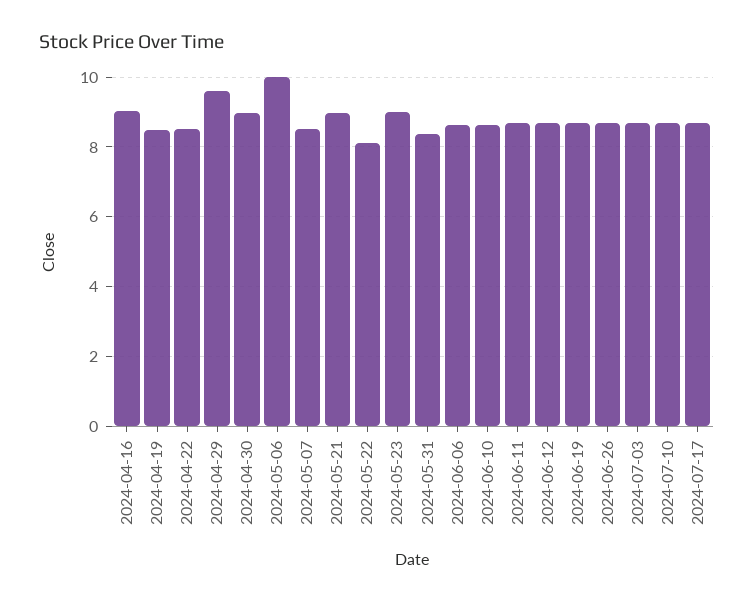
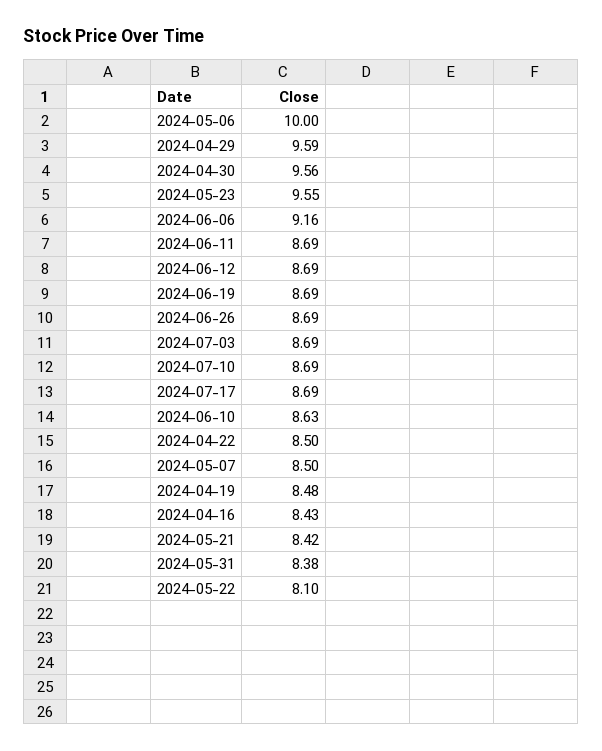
2024-04-16: 9 -> 8.43
2024-04-30: 9 -> 9.56
2024-05-21: 9 -> 8.42
2024-05-23: 9 -> 9.55
2024-06-06: 8.6 -> 9.16

